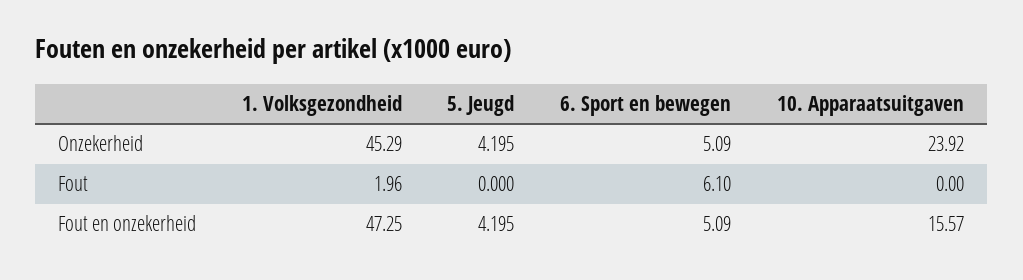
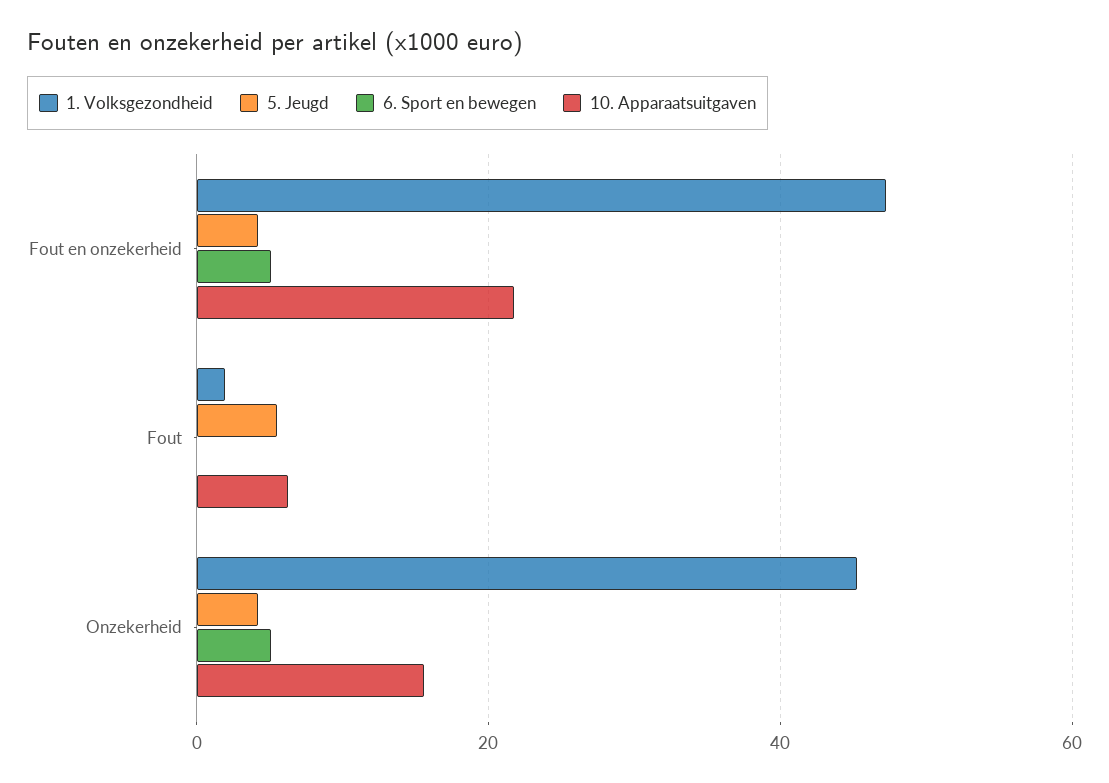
10. Apparaatsuitgaven, Onzekerheid: 23.92 -> 16
5. Jeugd, Fout: 0 -> 6
6. Sport en bewegen, Fout: 6.1 -> 0
10. Apparaatsuitgaven, Fout: 0 -> 6
10. Apparaatsuitgaven, Fout en onzekerheid: 15.57 -> 22

